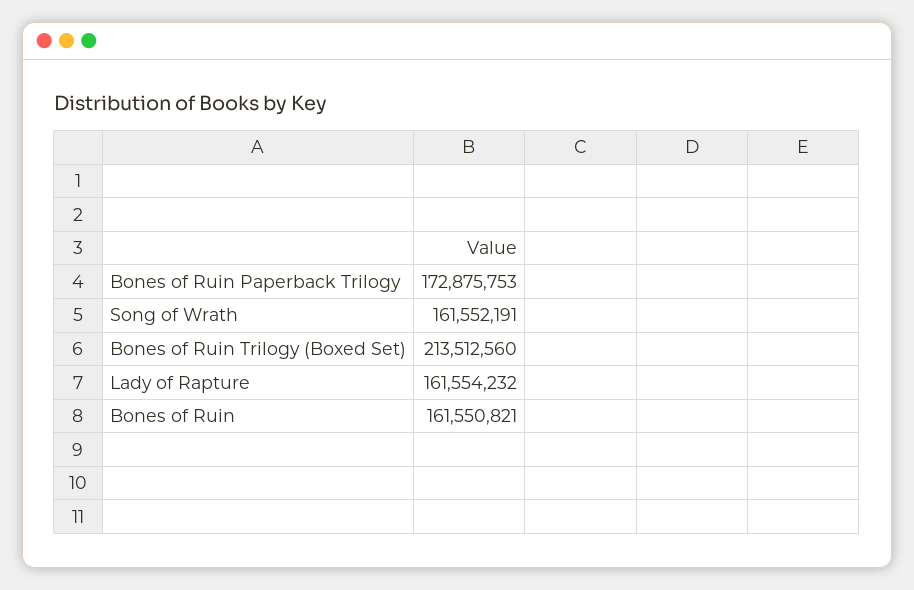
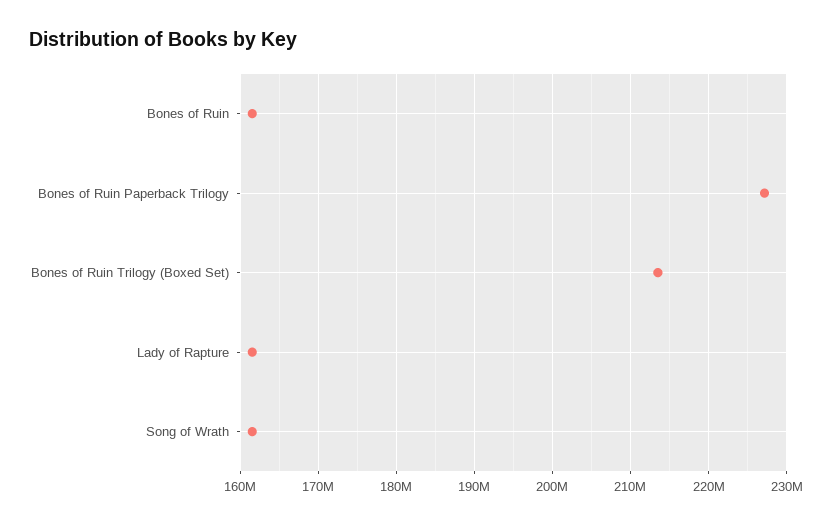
Bones of Ruin Paperback Trilogy: 172875753 -> 227000000

